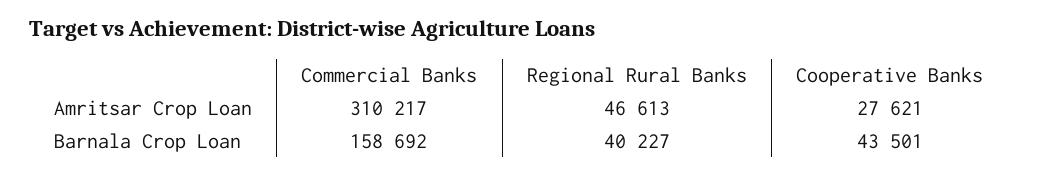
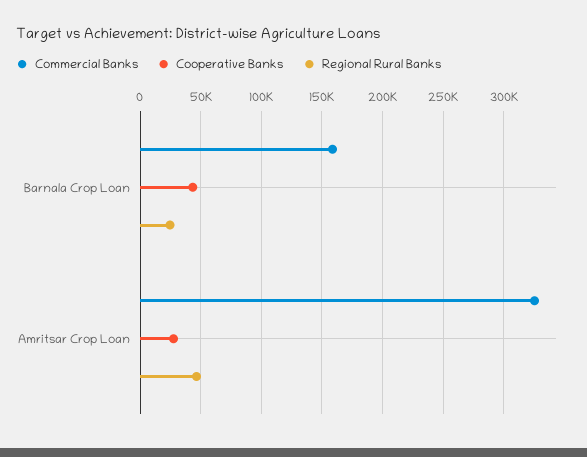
Commercial Banks, Amritsar Crop Loan: 310217 -> 325000
Regional Rural Banks, Barnala Crop Loan: 40227 -> 25000

